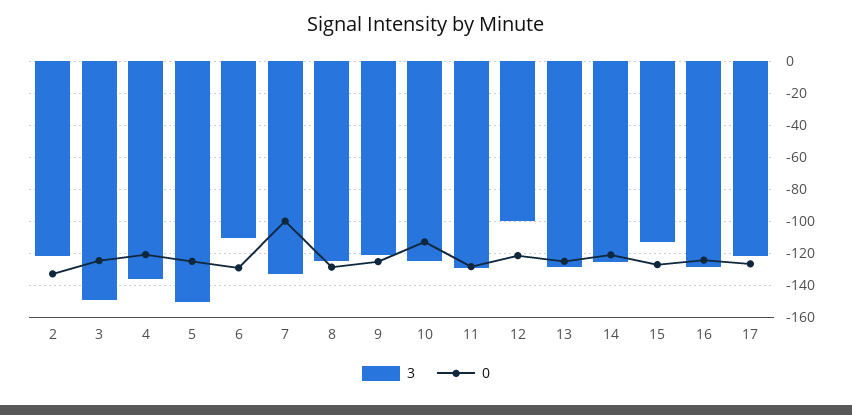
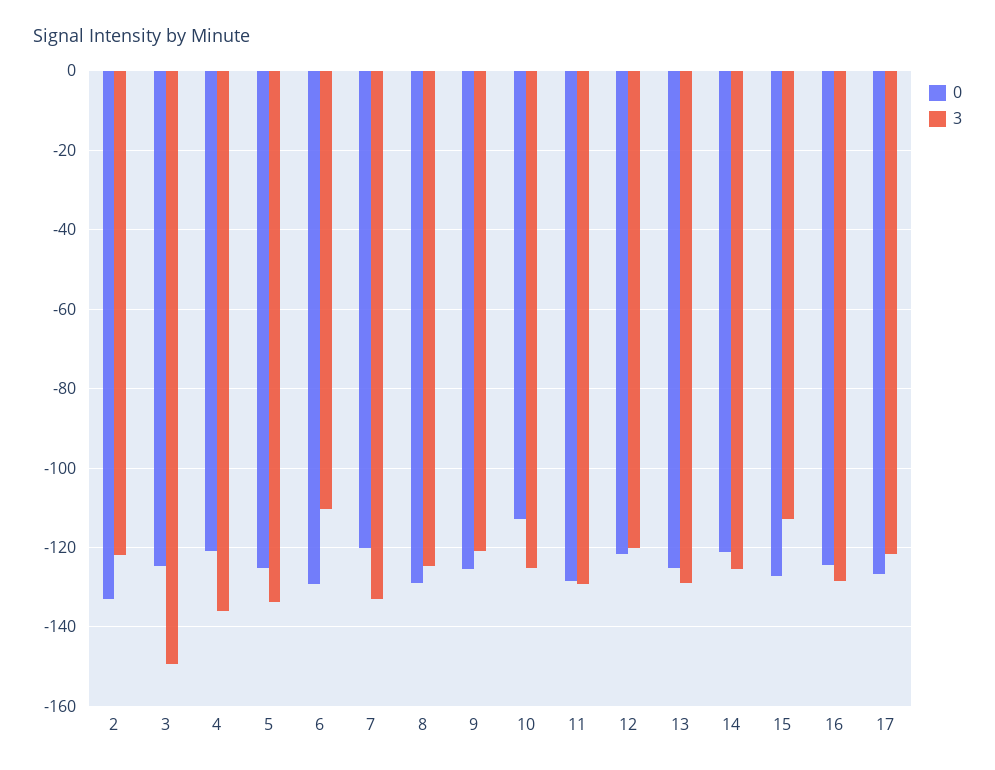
3, 5: -150 -> -134
0, 7: -100 -> -120
3, 12: -100 -> -120

